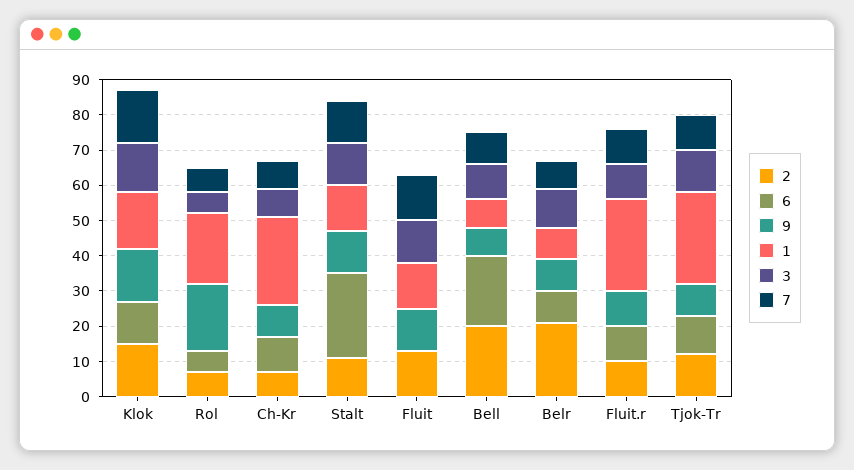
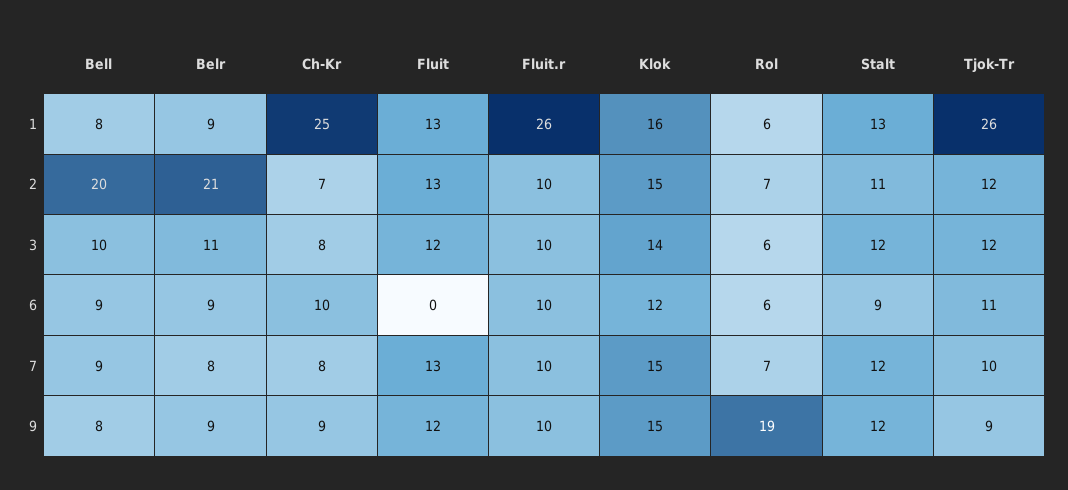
1, Rol: 20 -> 6
6, Stalt: 25 -> 9
6, Bell: 20 -> 9

